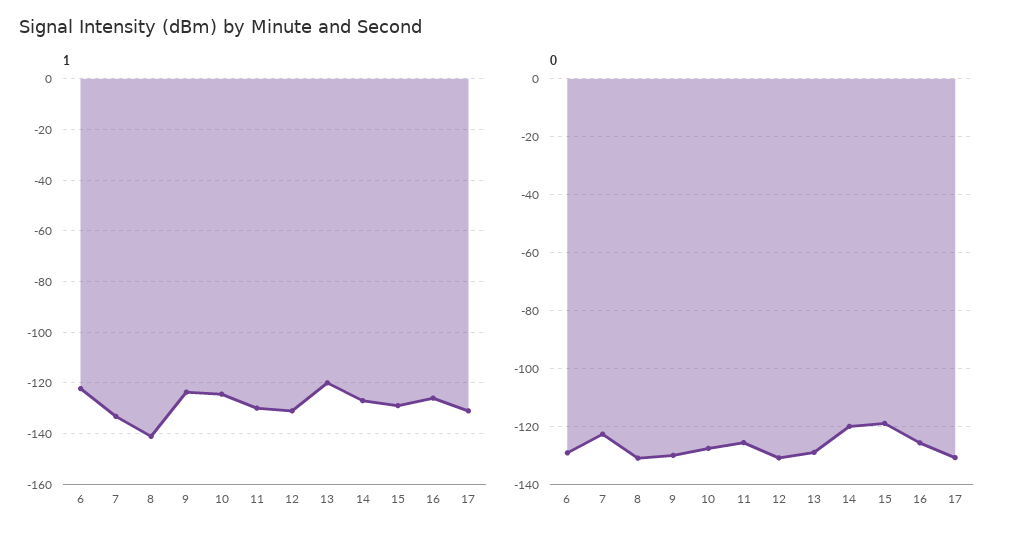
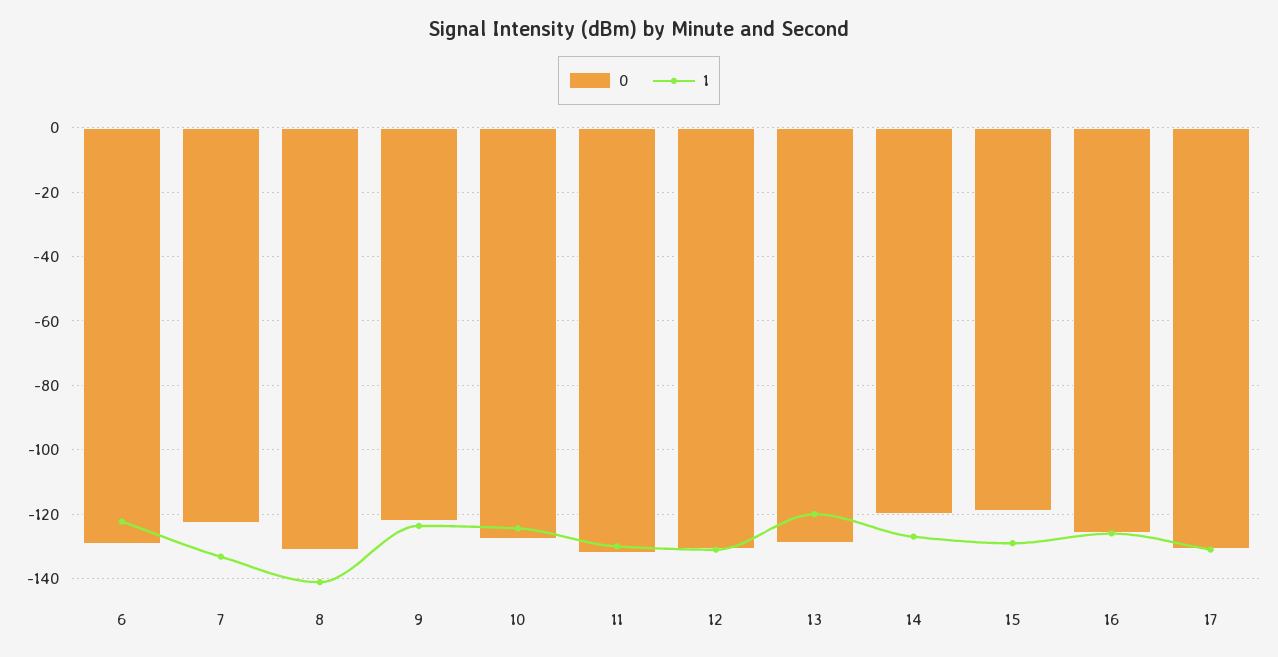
0, 9: -130 -> -122
0, 11: -125 -> -132

